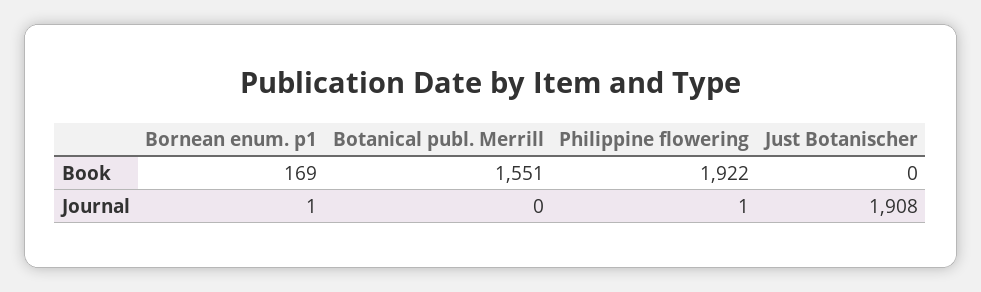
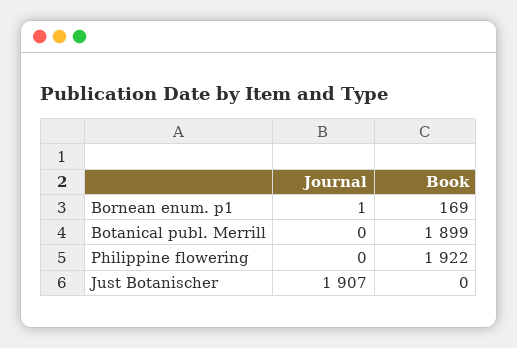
Botanical publ. Merrill, Book: 1551 -> 1899
Philippine flowering, Journal: 1 -> 0
Just Botanischer, Journal: 1908 -> 1907

